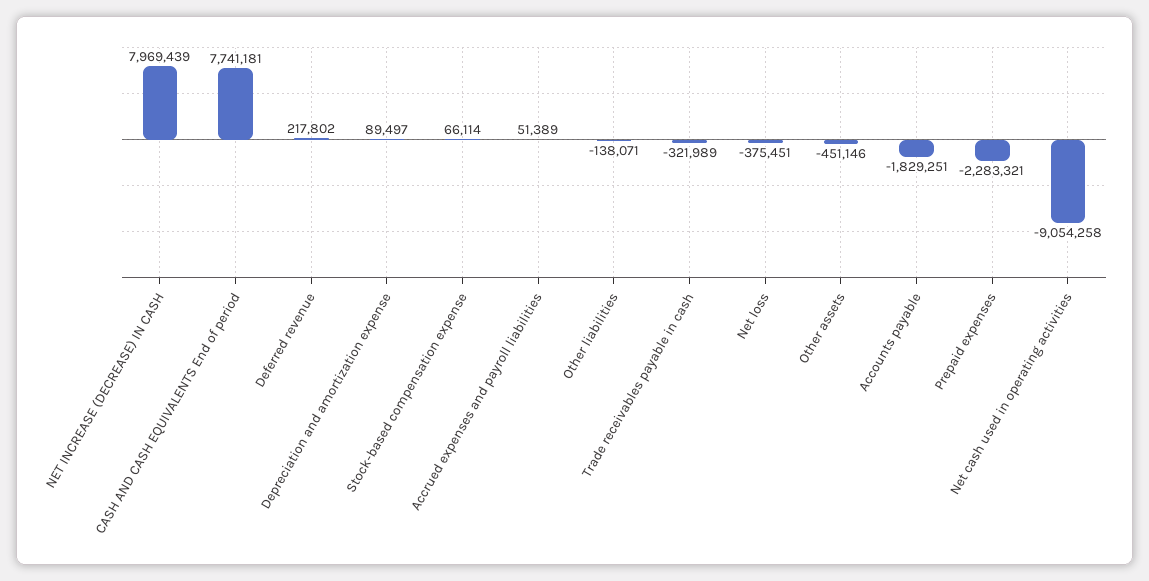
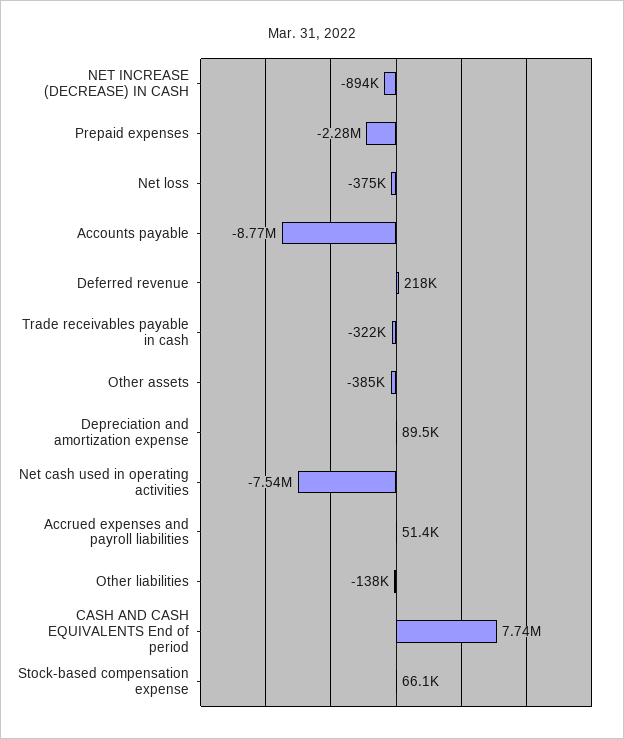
NET INCREASE (DECREASE) IN CASH: 7969439 -> -894000
Other assets: -451146 -> -385000
Accounts payable: -1829251 -> -8770000
Net cash used in operating activities: -9054258 -> -7540000

